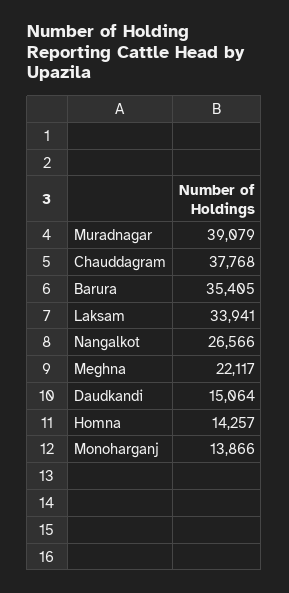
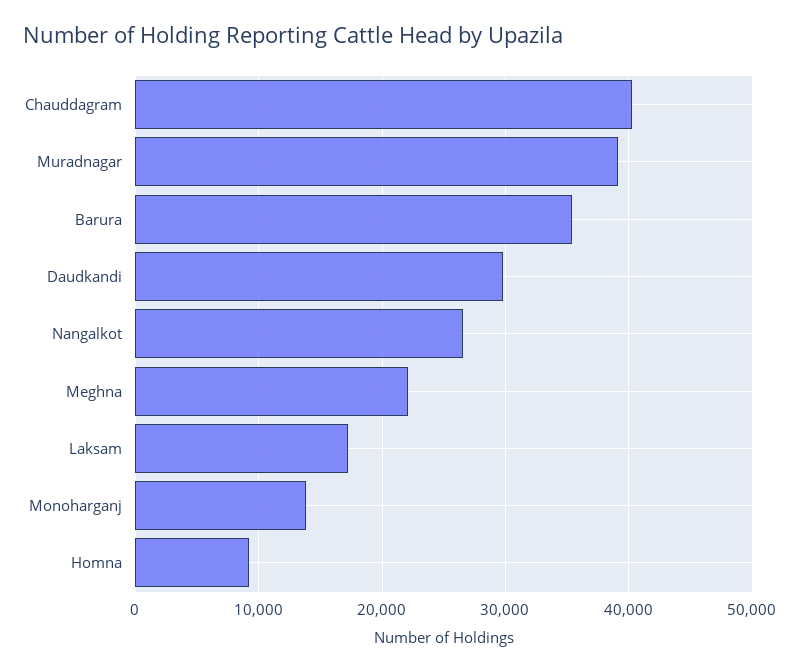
Chauddagram: 37768 -> 40000
Laksam: 33941 -> 17000
Daudkandi: 15064 -> 30000
Homna: 14257 -> 9000

